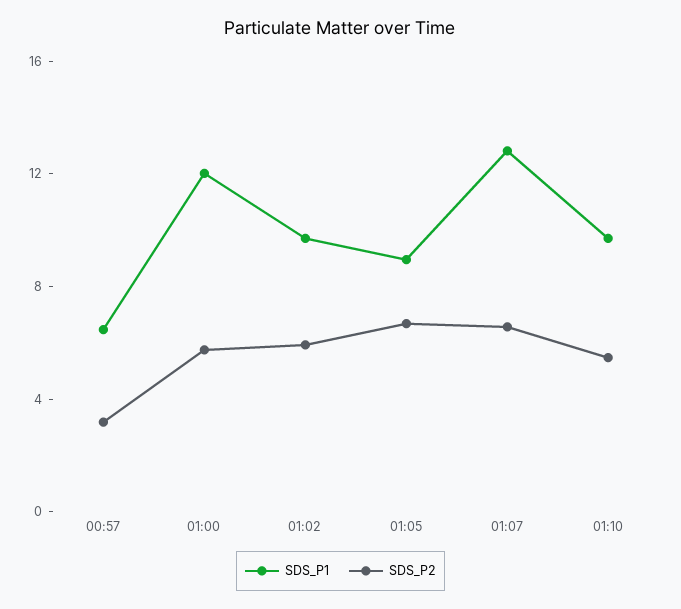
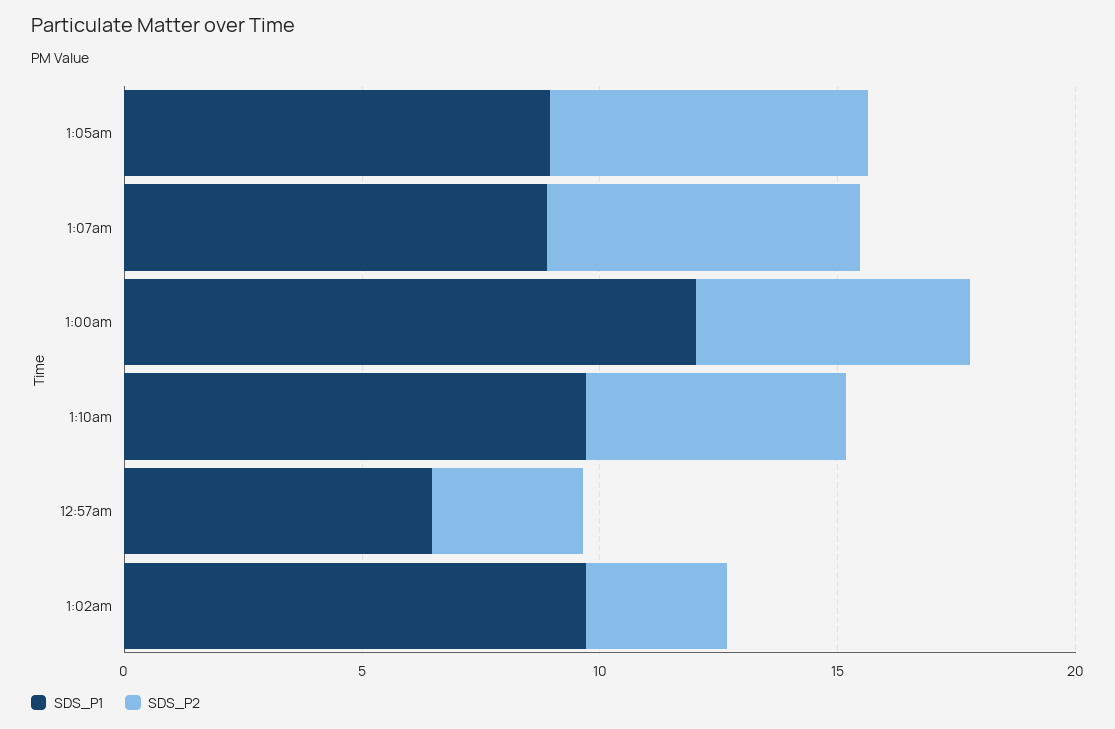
SDS_P2, 01:02: 6 -> 3
SDS_P1, 01:07: 13 -> 9

